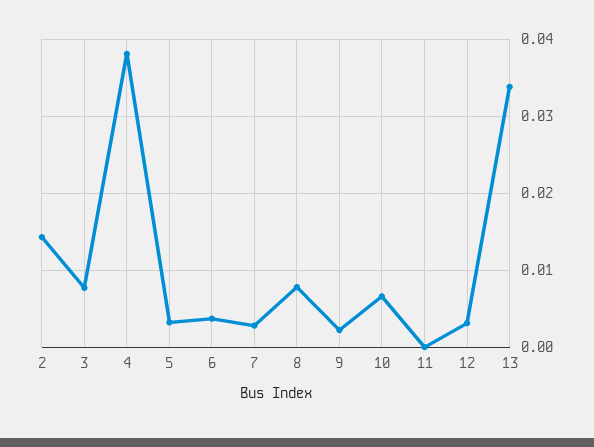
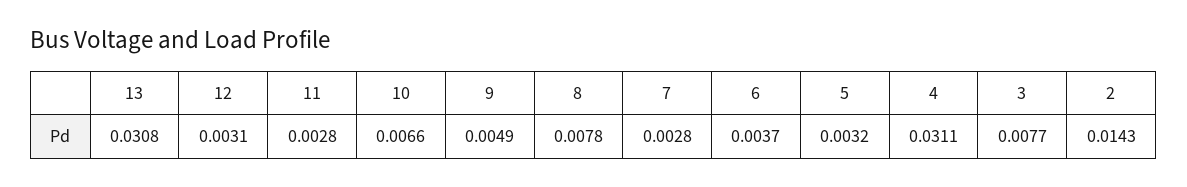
4: 0.038 -> 0.0311
9: 0.002 -> 0.0049
11: 0 -> 0.0028
13: 0.034 -> 0.0308

